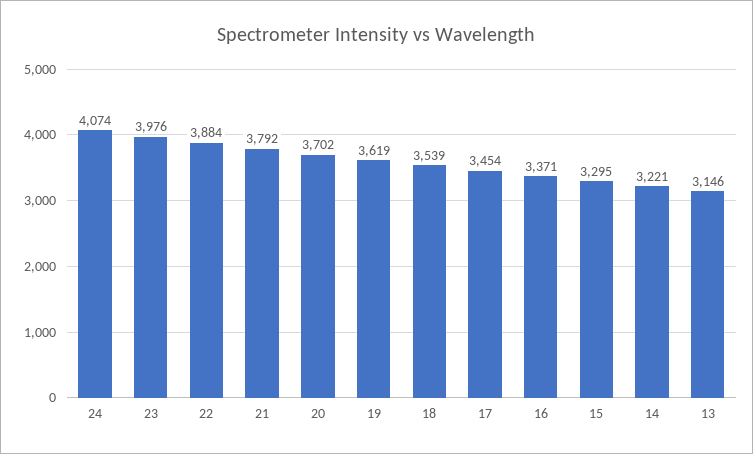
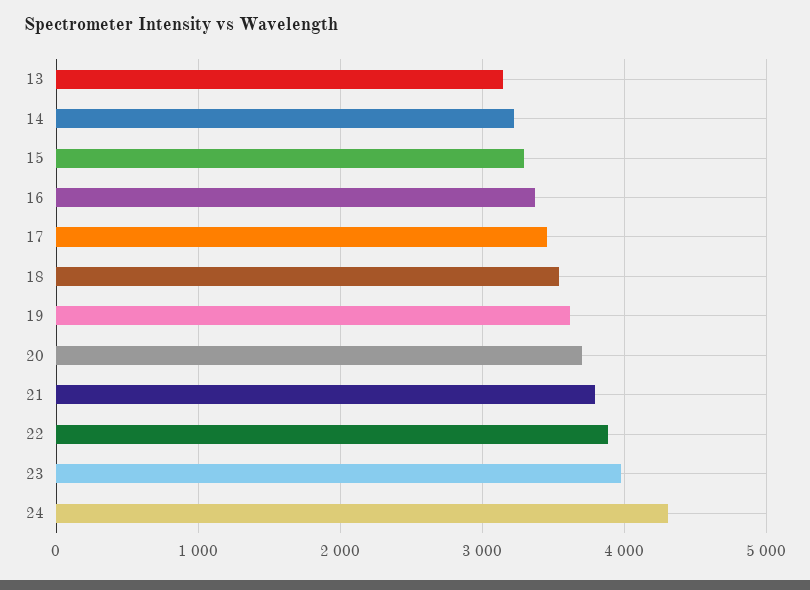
24: 4074 -> 4300

